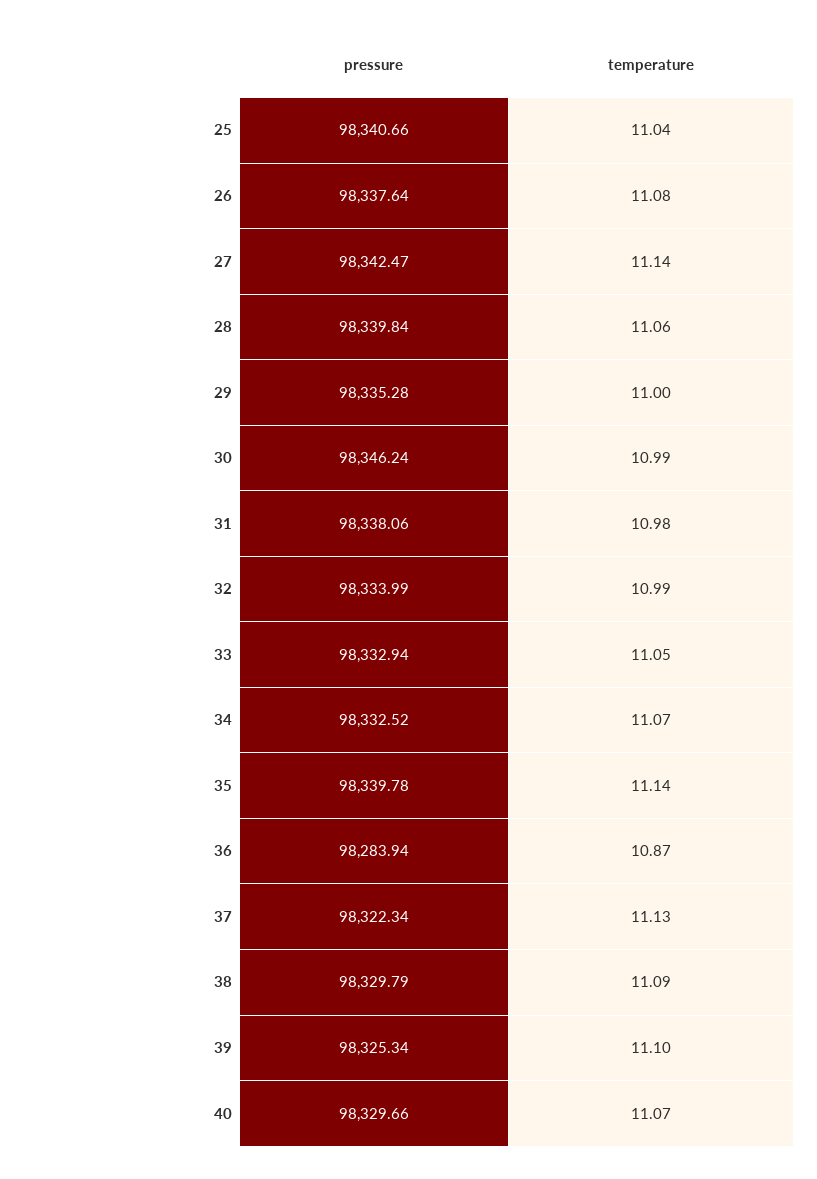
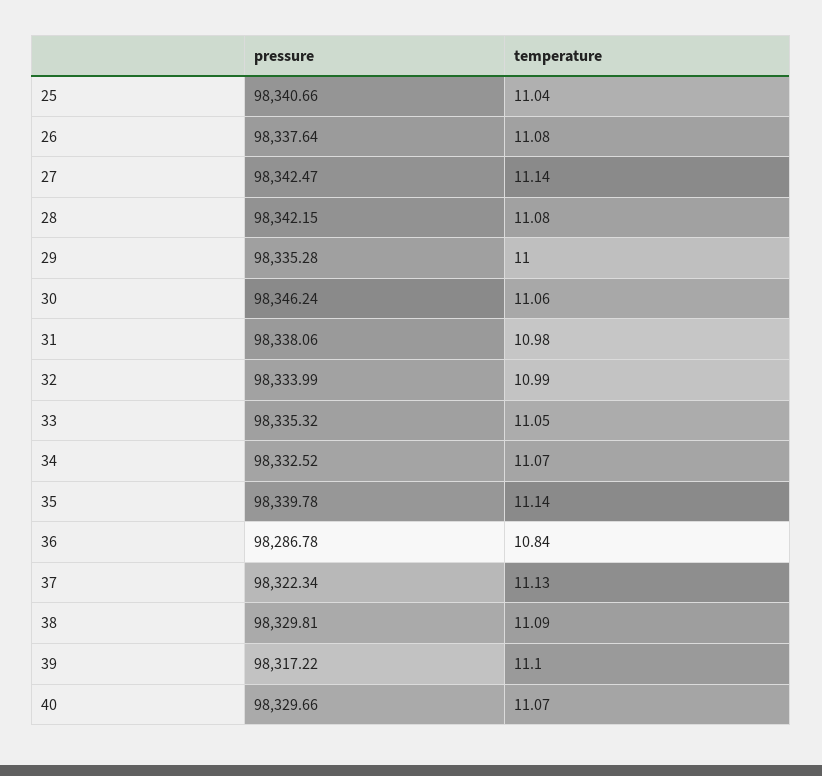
pressure, 28: 98339.84 -> 98342.15
temperature, 28: 11.06 -> 11.08
temperature, 30: 10.99 -> 11.06
pressure, 33: 98332.94 -> 98335.32
pressure, 36: 98283.94 -> 98286.78
temperature, 36: 10.87 -> 10.84
pressure, 38: 98329.79 -> 98329.81
pressure, 39: 98325.34 -> 98317.22

